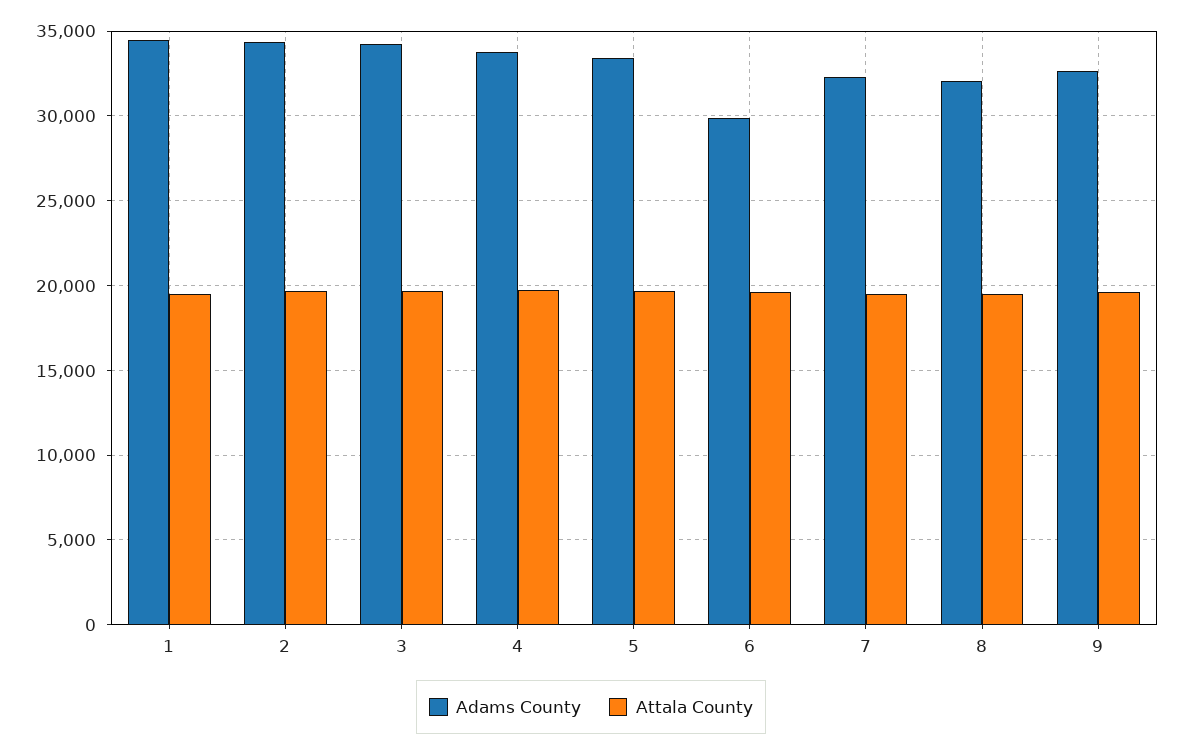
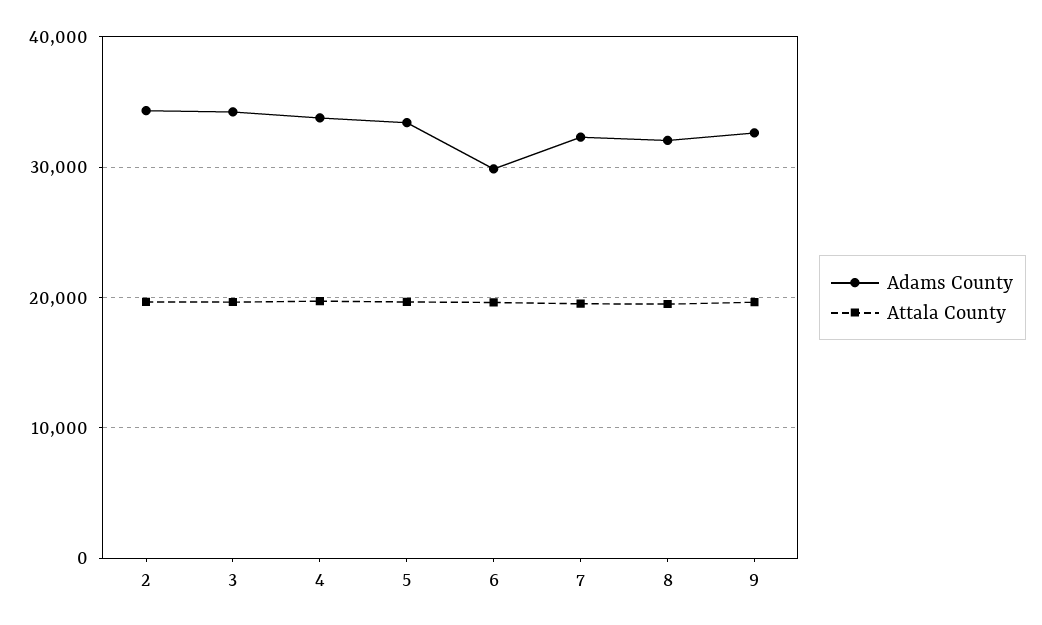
Adams County, 1: 34500 -> none
Attala County, 1: 19500 -> none

